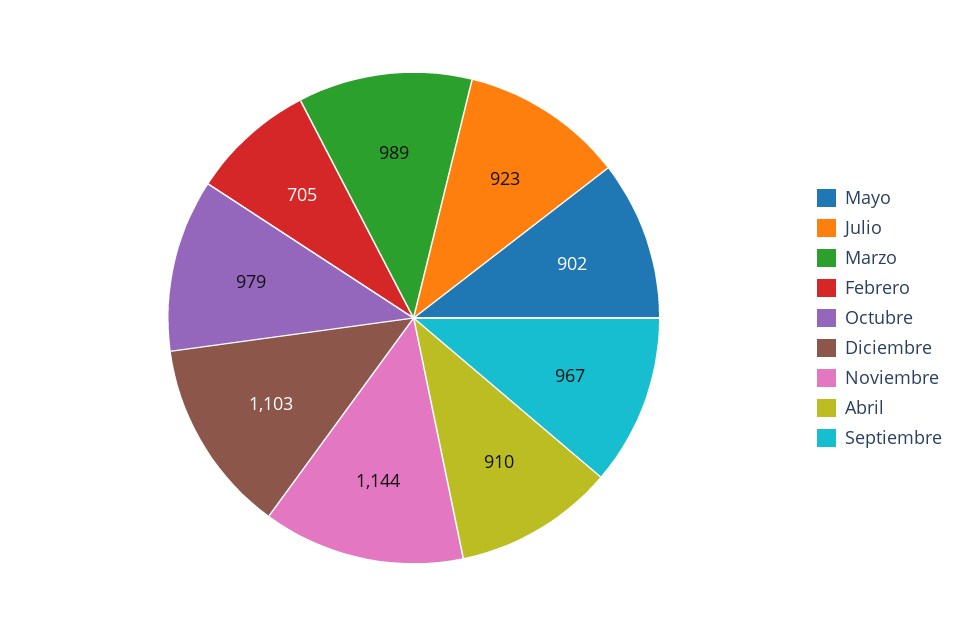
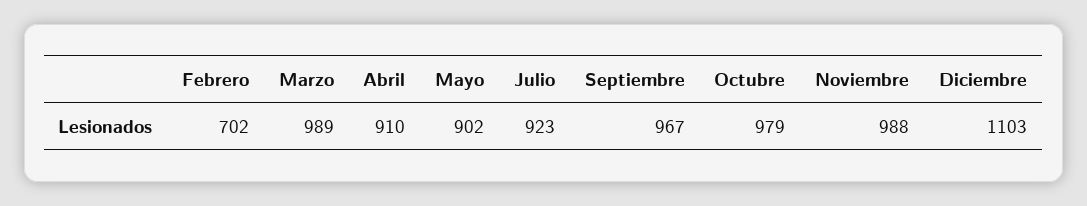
Febrero: 705 -> 702
Noviembre: 1144 -> 988

